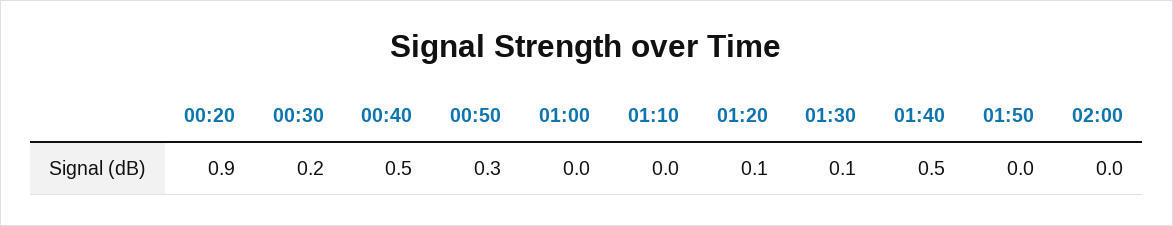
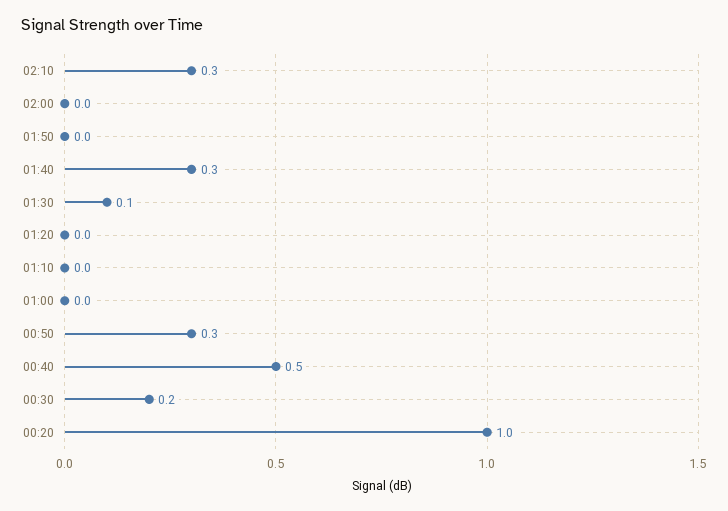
00:20: 0.9 -> 1
01:20: 0.1 -> 0
01:40: 0.5 -> 0.3
02:10: none -> 0.3

